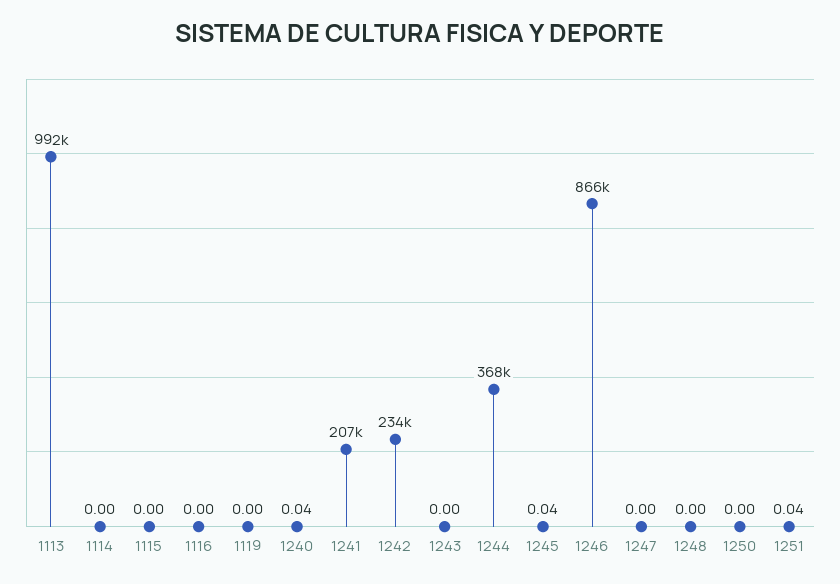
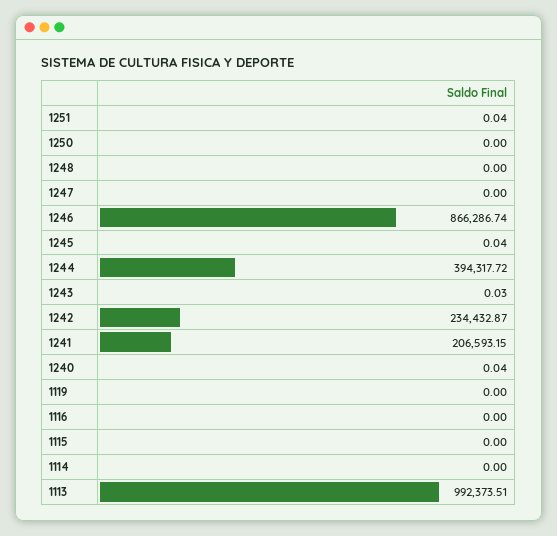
1243: 0 -> 0.03
1244: 368000 -> 394317.72

